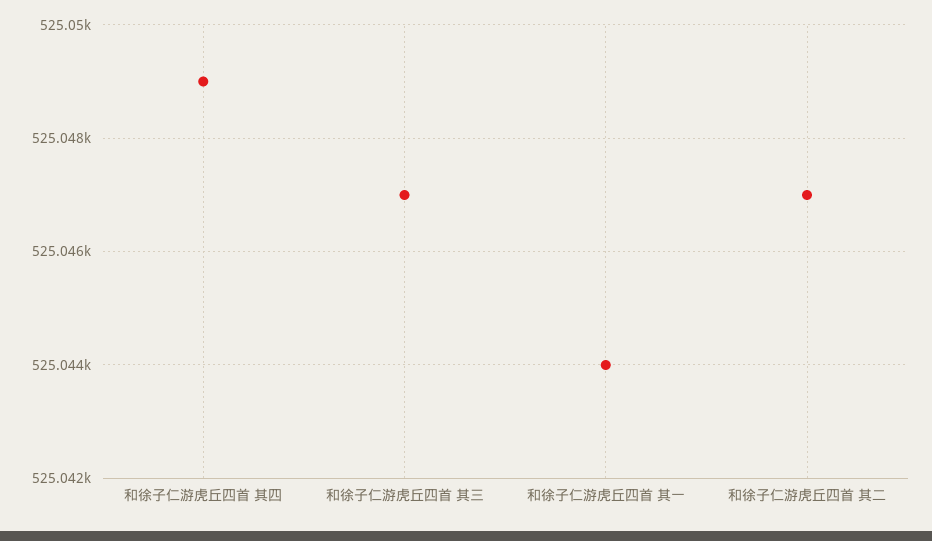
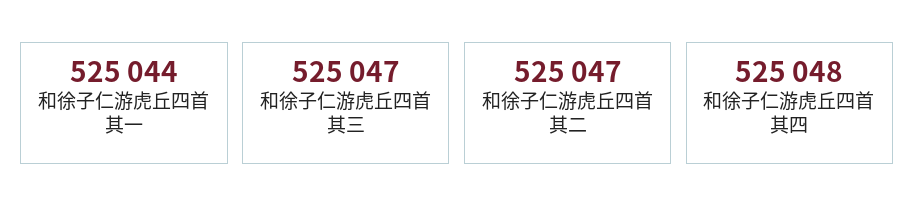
和徐子仁游虎丘四首 其四: 525049 -> 525048

